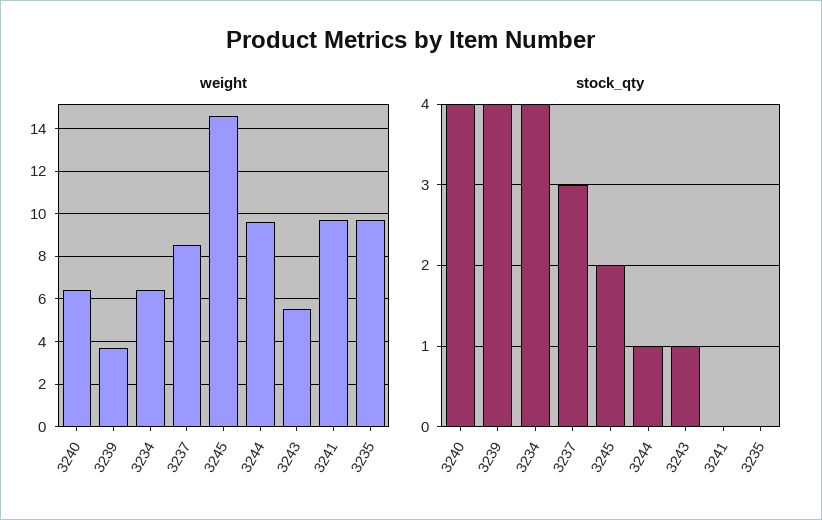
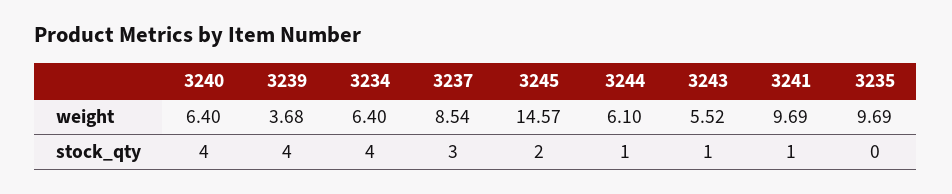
weight, 3244: 9.5 -> 6.1
stock_qty, 3241: 0 -> 1

